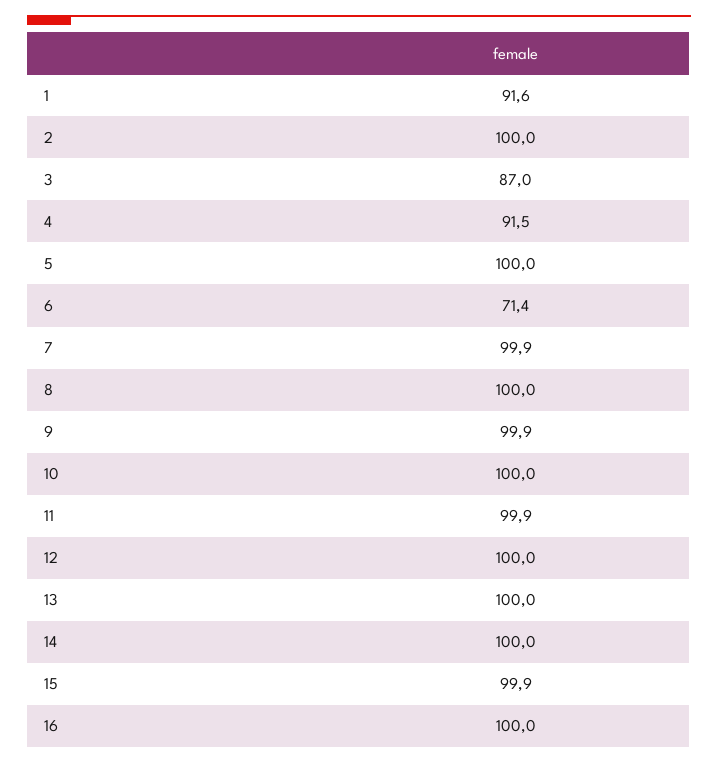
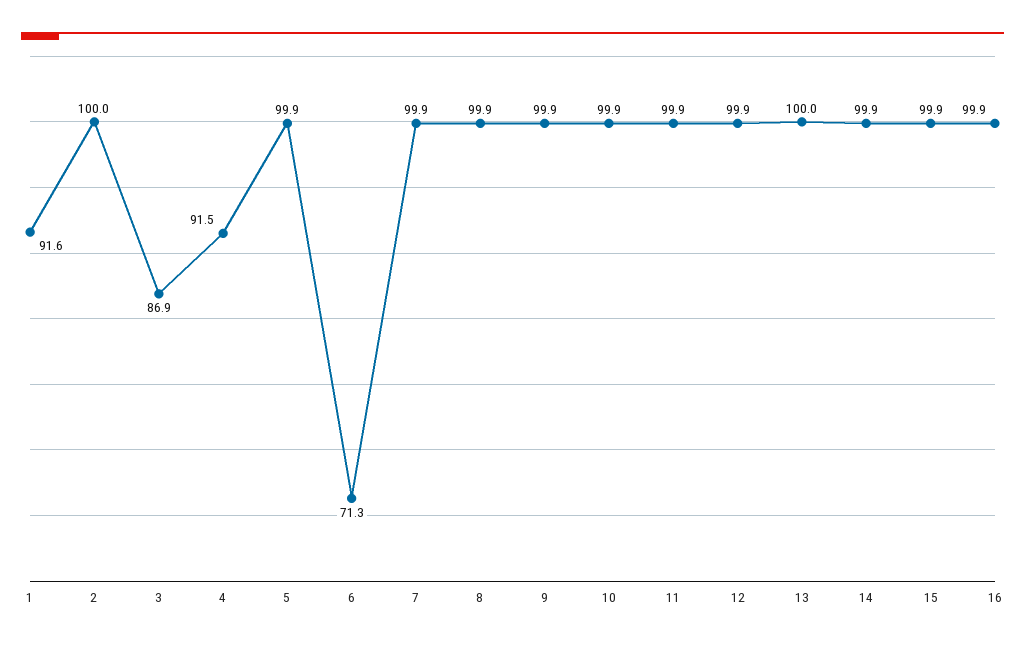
3: 87 -> 86.9
5: 100 -> 99.9
6: 71.4 -> 71.3
8: 100 -> 99.9
10: 100 -> 99.9
12: 100 -> 99.9
14: 100 -> 99.9
16: 100 -> 99.9

